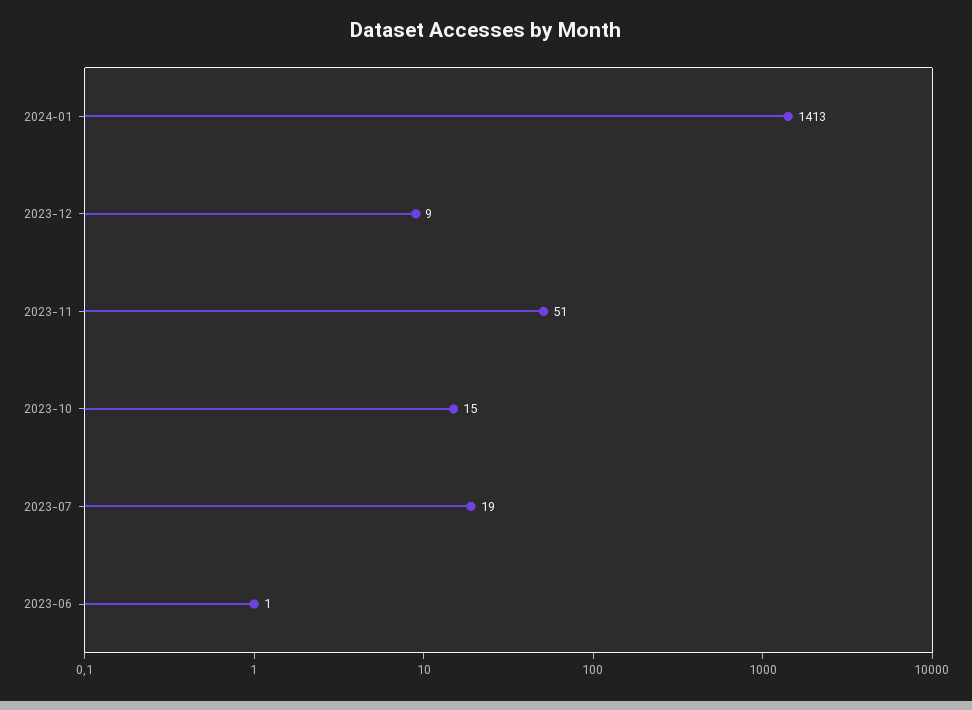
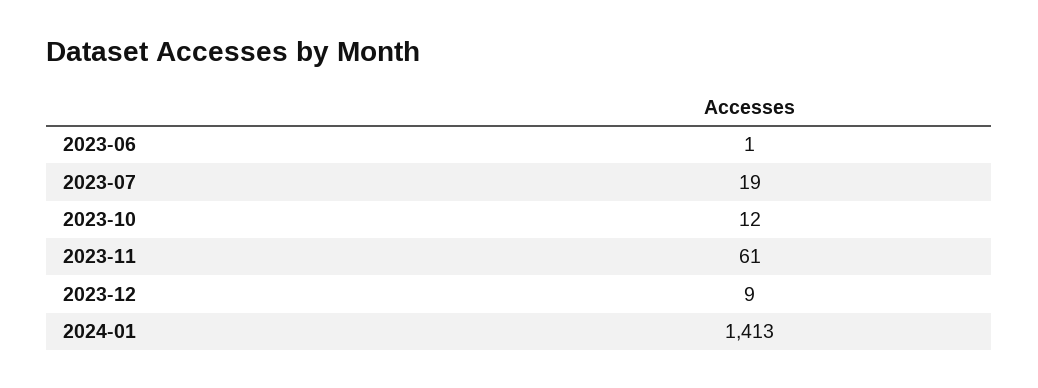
2023-11: 51 -> 61
2023-10: 15 -> 12

